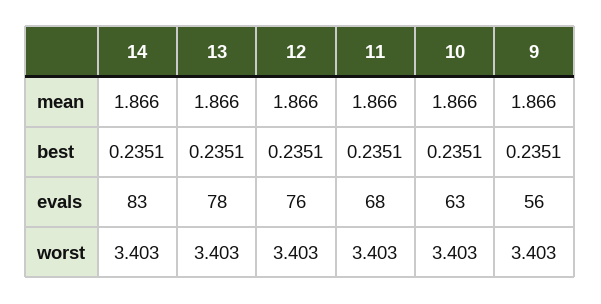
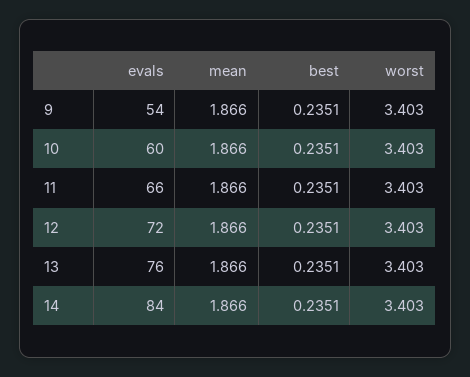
14, evals: 83 -> 84
13, evals: 78 -> 76
12, evals: 76 -> 72
11, evals: 68 -> 66
10, evals: 63 -> 60
9, evals: 56 -> 54

